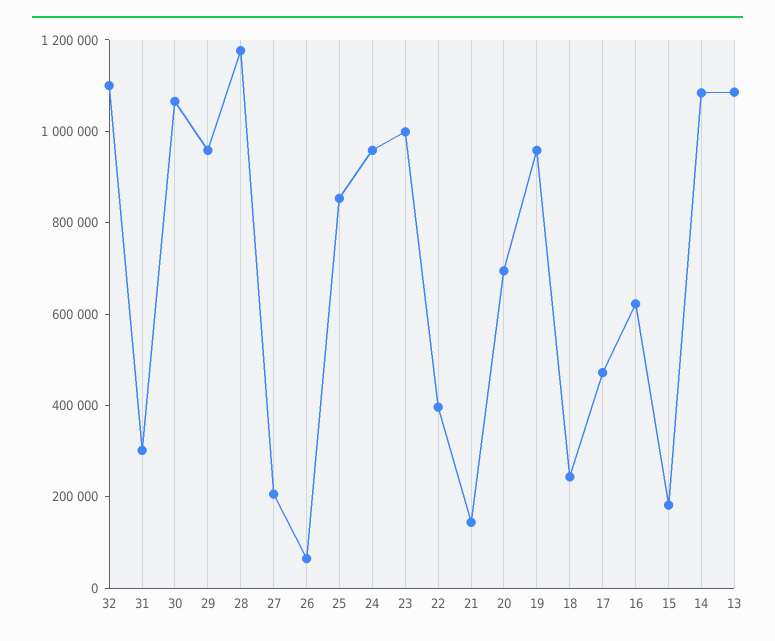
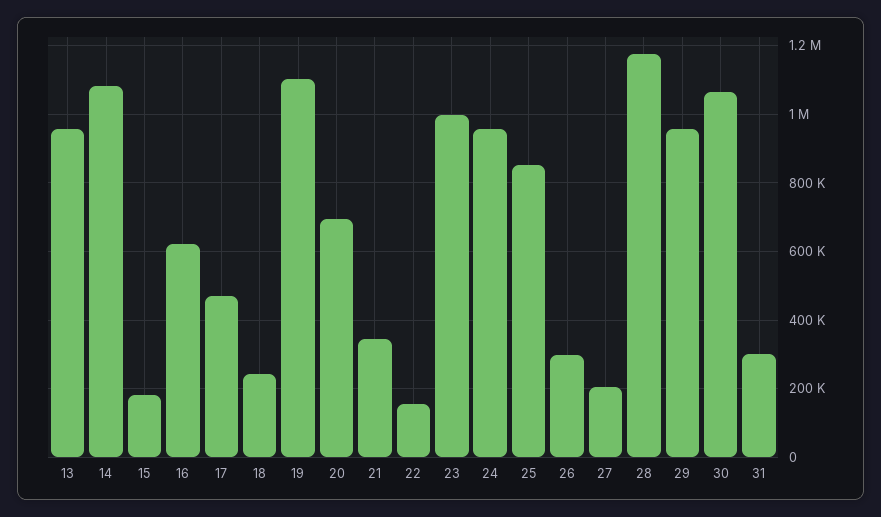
32: 1100000 -> none
26: 50000 -> 300000
22: 400000 -> 160000
21: 150000 -> 340000
19: 950000 -> 1100000
13: 1100000 -> 960000

